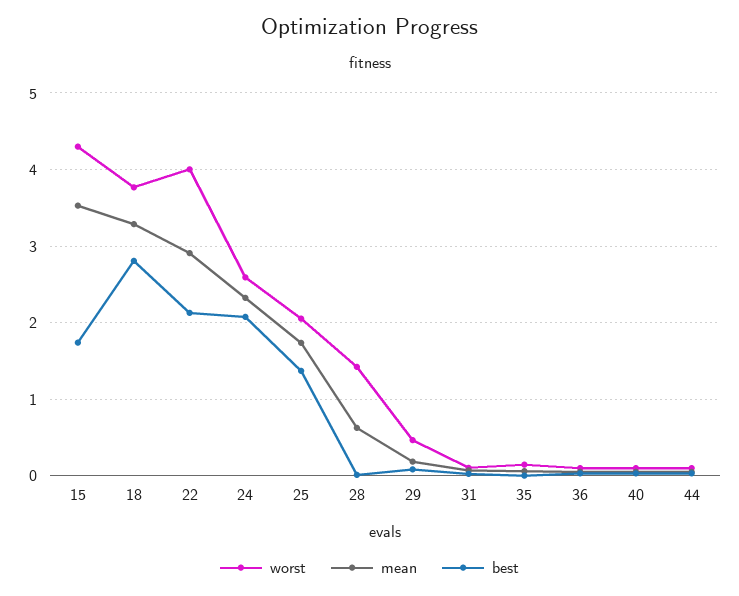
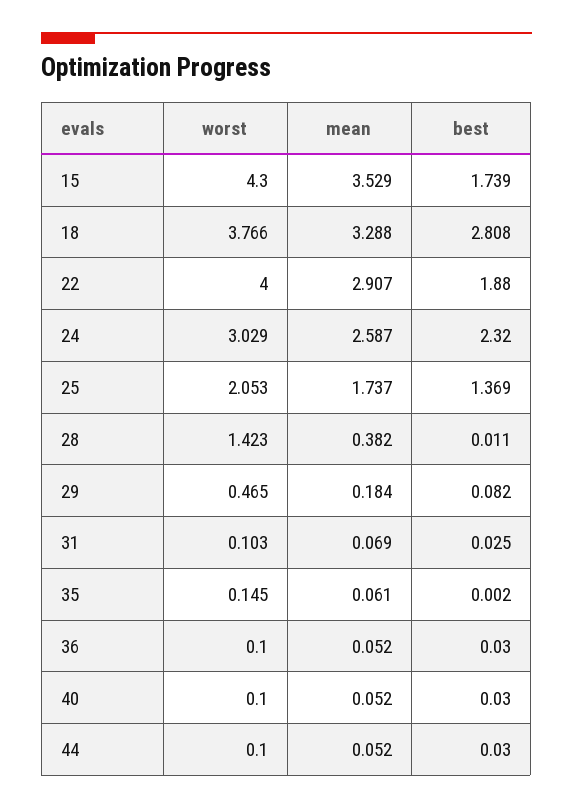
best, 22: 2.1 -> 1.88
worst, 24: 2.6 -> 3.029
mean, 24: 2.3 -> 2.587
best, 24: 2.1 -> 2.32
mean, 28: 0.6 -> 0.382

